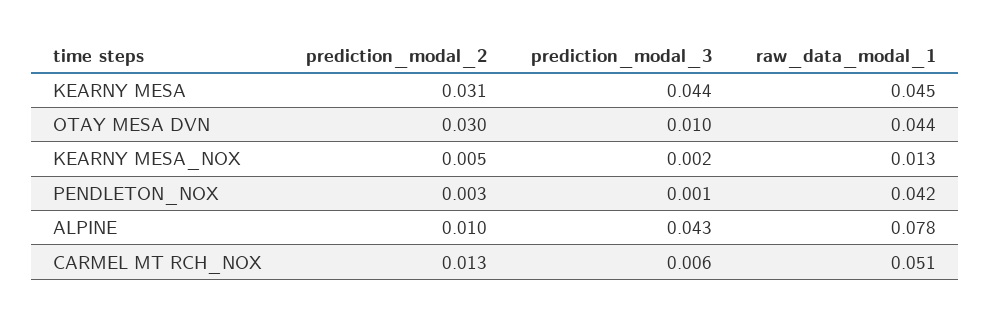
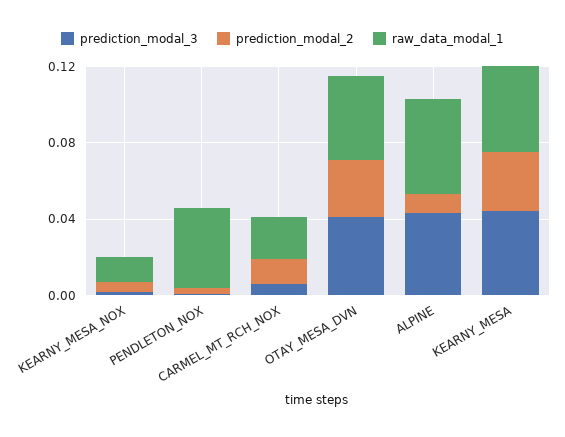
prediction_modal_3, OTAY MESA DVN: 0.01 -> 0.04
raw_data_modal_1, ALPINE: 0.078 -> 0.05
raw_data_modal_1, CARMEL MT RCH_NOX: 0.051 -> 0.02

